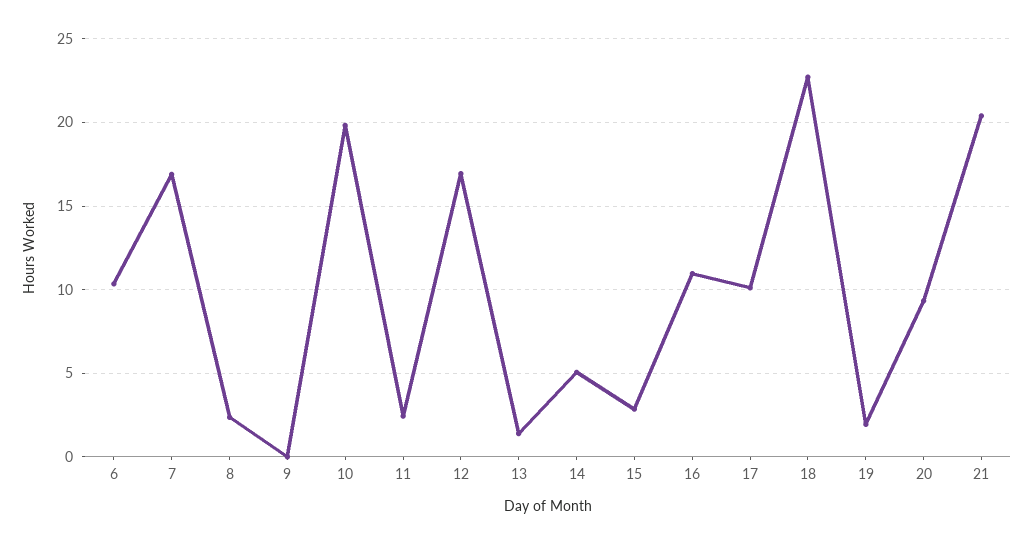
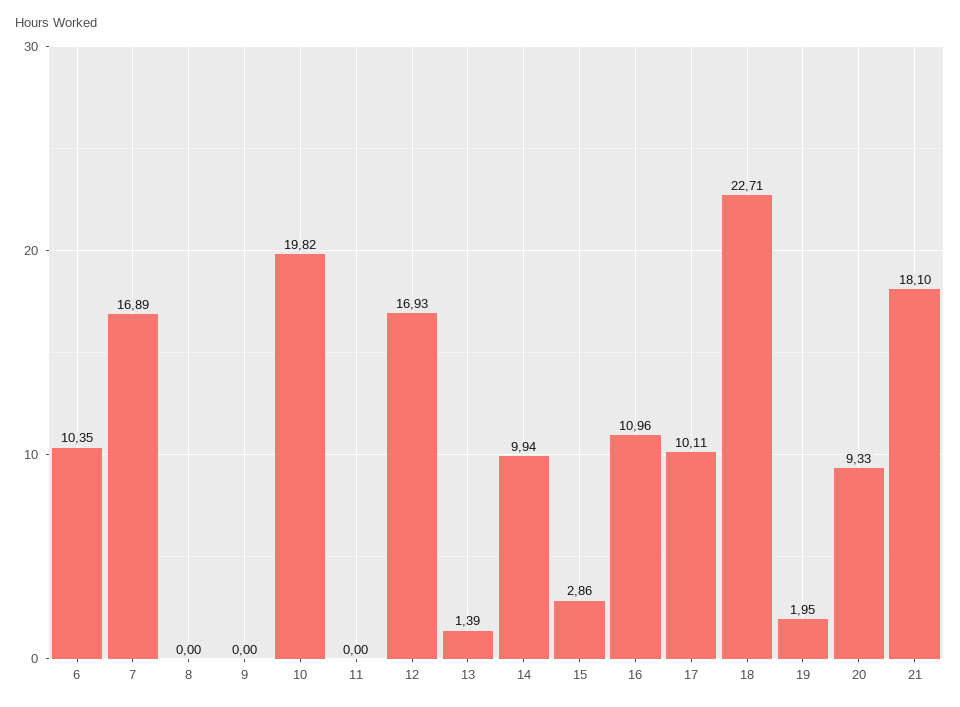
8: 2.5 -> 0
11: 2.5 -> 0
14: 5 -> 9.94
21: 20.5 -> 18.1

